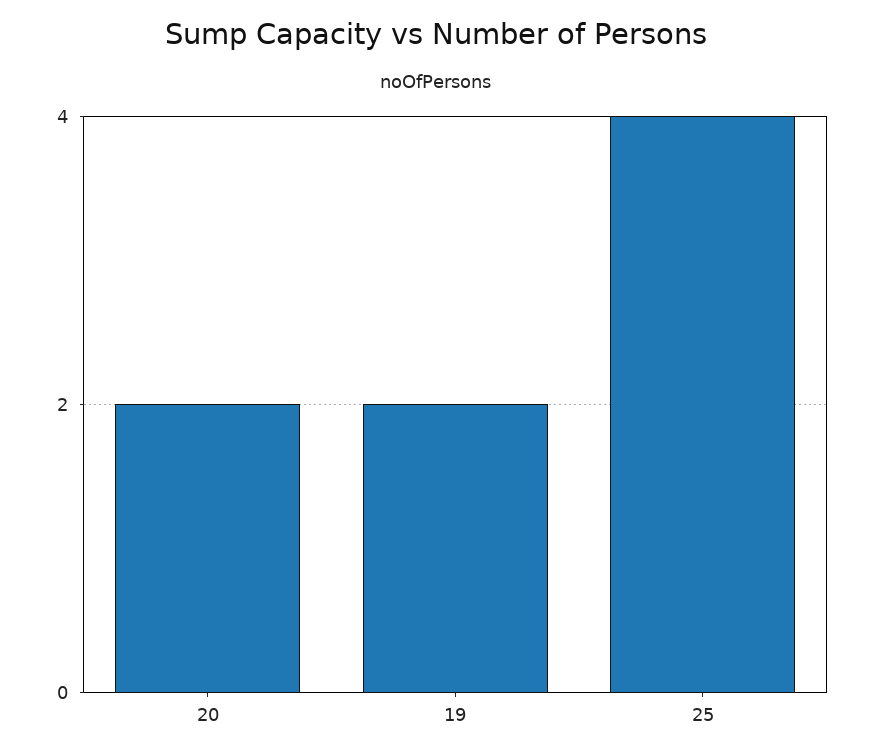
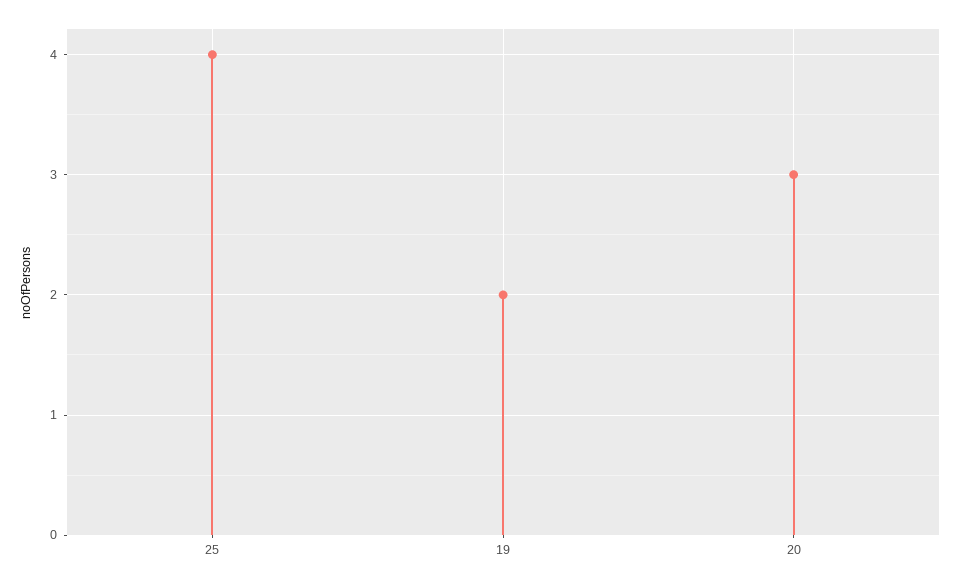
20: 2 -> 3

